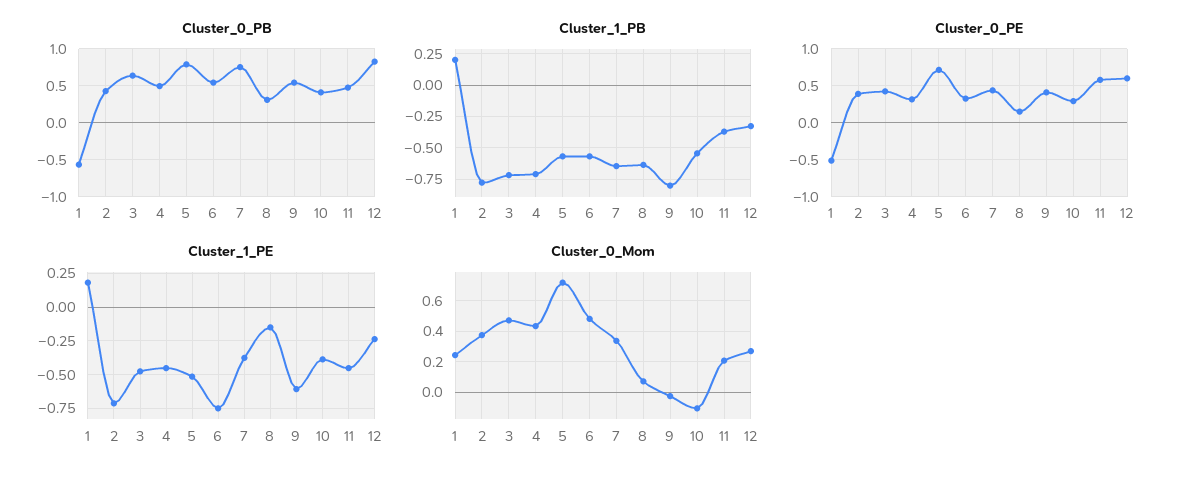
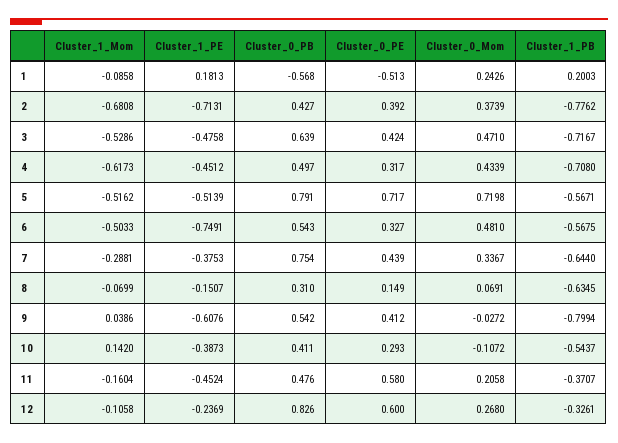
Cluster_1_Mom, 1: none -> -0.0858
Cluster_1_Mom, 2: none -> -0.6808
Cluster_1_Mom, 3: none -> -0.5286
Cluster_1_Mom, 4: none -> -0.6173
Cluster_1_Mom, 5: none -> -0.5162
Cluster_1_Mom, 6: none -> -0.5033
Cluster_1_Mom, 7: none -> -0.2881
Cluster_1_Mom, 8: none -> -0.0699
Cluster_1_Mom, 9: none -> 0.0386
Cluster_1_Mom, 10: none -> 0.142
Cluster_1_Mom, 11: none -> -0.1604
Cluster_1_Mom, 12: none -> -0.1058

